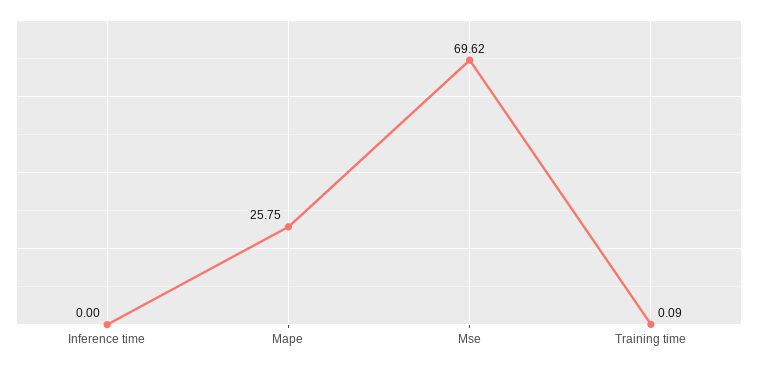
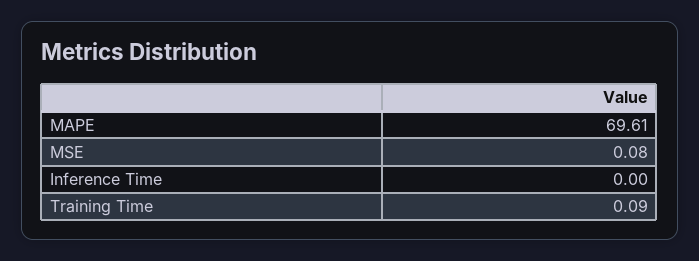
Mape: 25.75 -> 69.61
Mse: 69.62 -> 0.08

